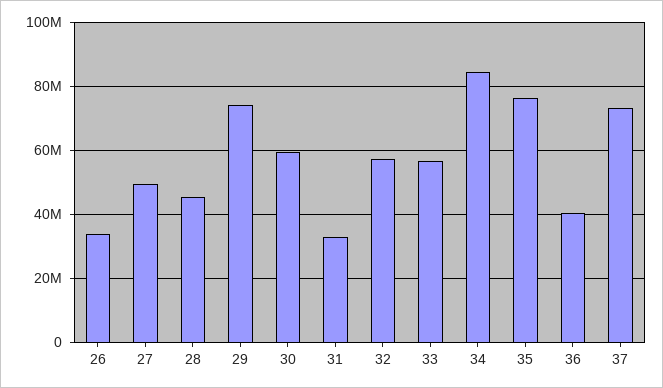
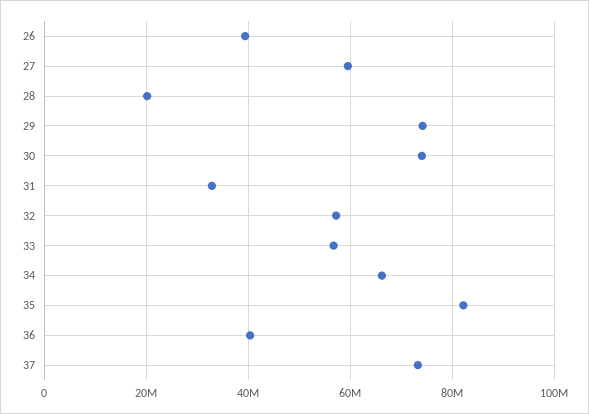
26: 34000000 -> 40000000
27: 50000000 -> 60000000
28: 46000000 -> 20000000
30: 60000000 -> 74000000
34: 84000000 -> 66000000
35: 76000000 -> 82000000

